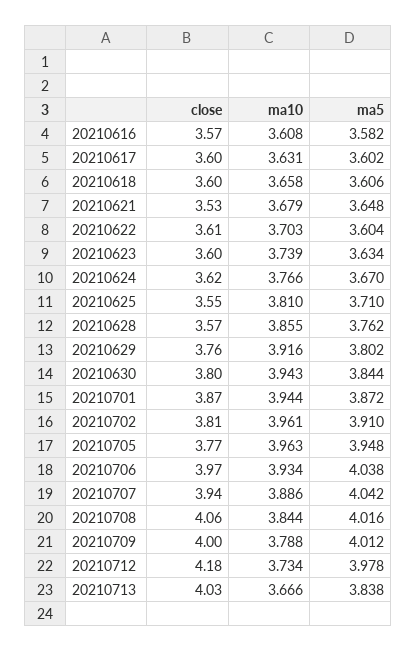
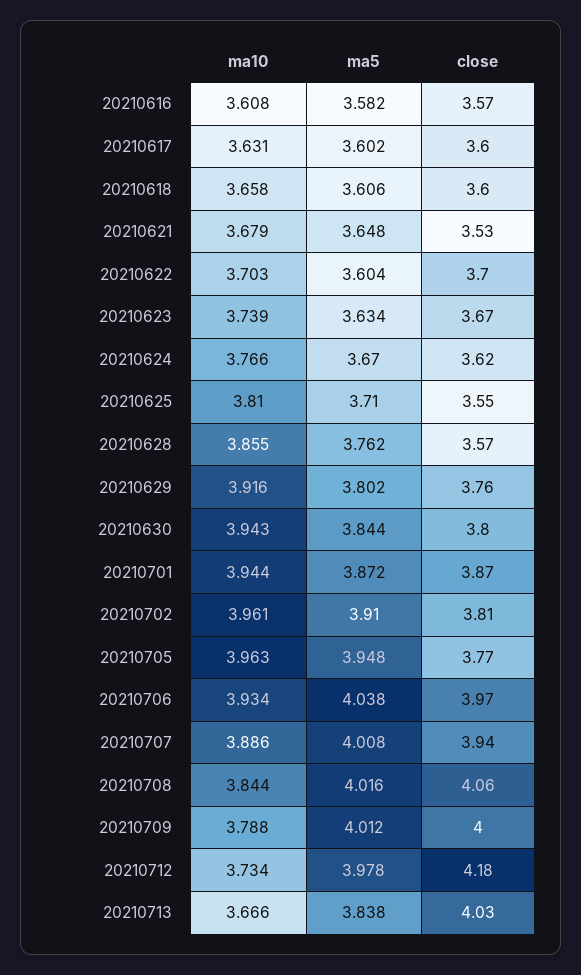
close, 20210622: 3.61 -> 3.7
close, 20210623: 3.6 -> 3.67
ma5, 20210707: 4.042 -> 4.008

